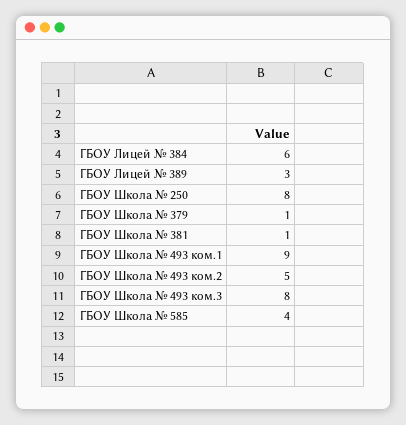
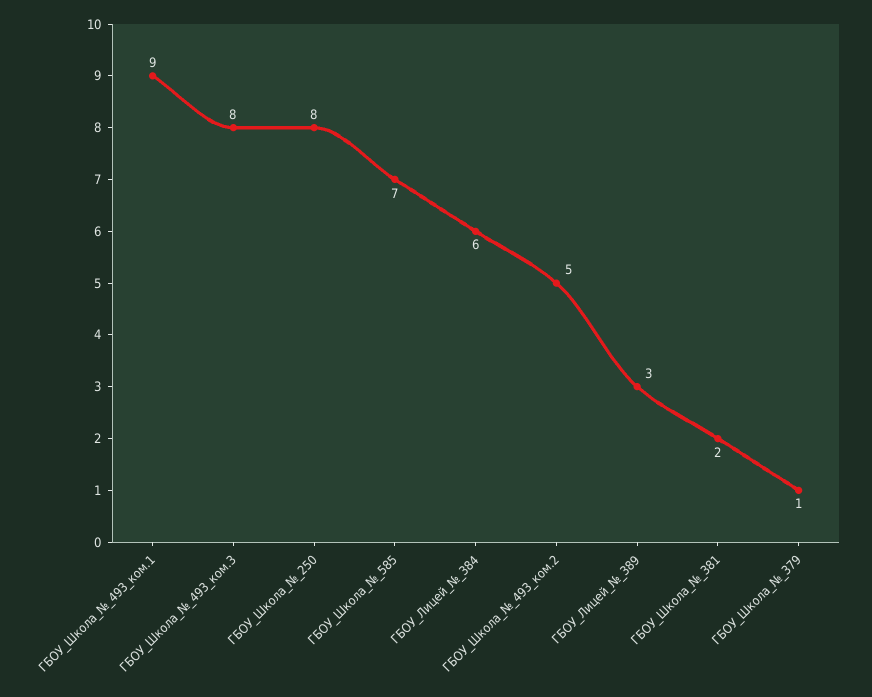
ГБОУ Школа № 381: 1 -> 2
ГБОУ Школа № 585: 4 -> 7

